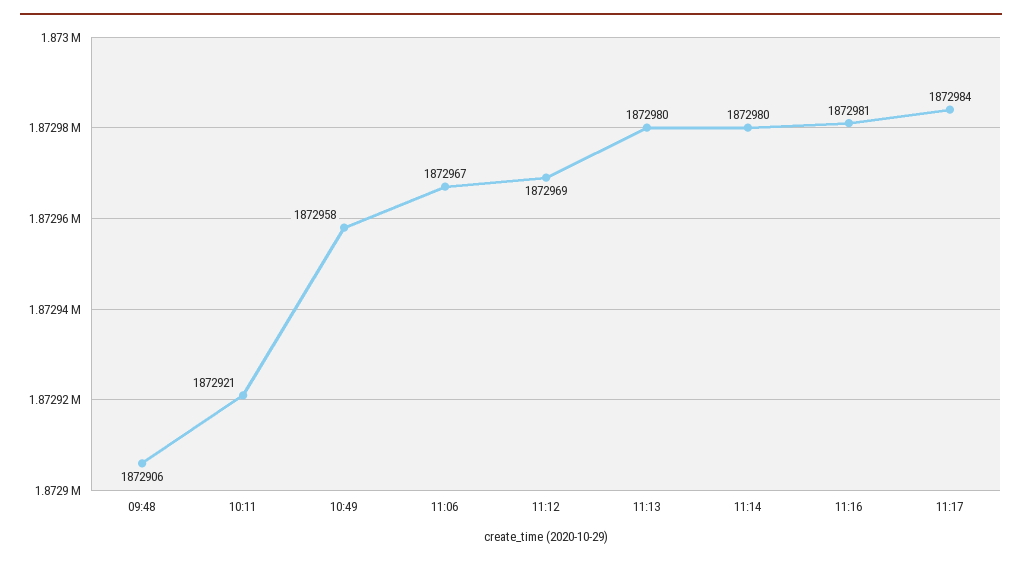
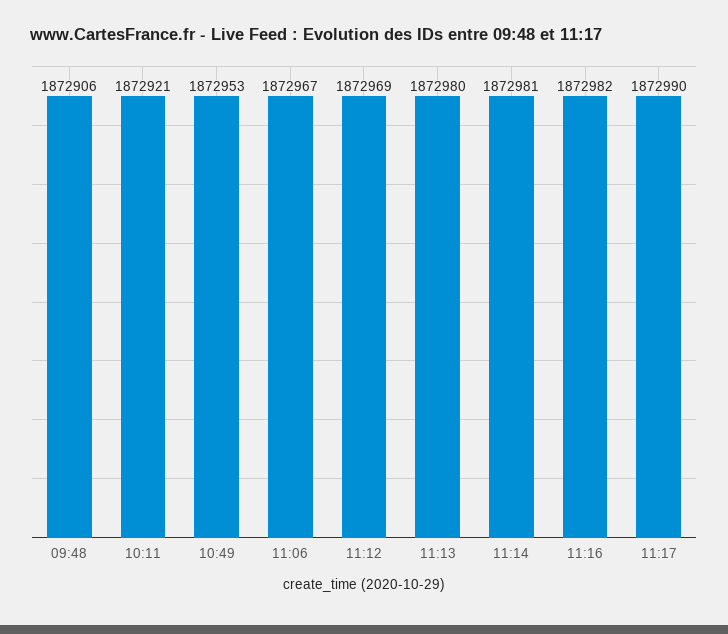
10:49: 1872958 -> 1872953
11:14: 1872980 -> 1872981
11:16: 1872981 -> 1872982
11:17: 1872984 -> 1872990

